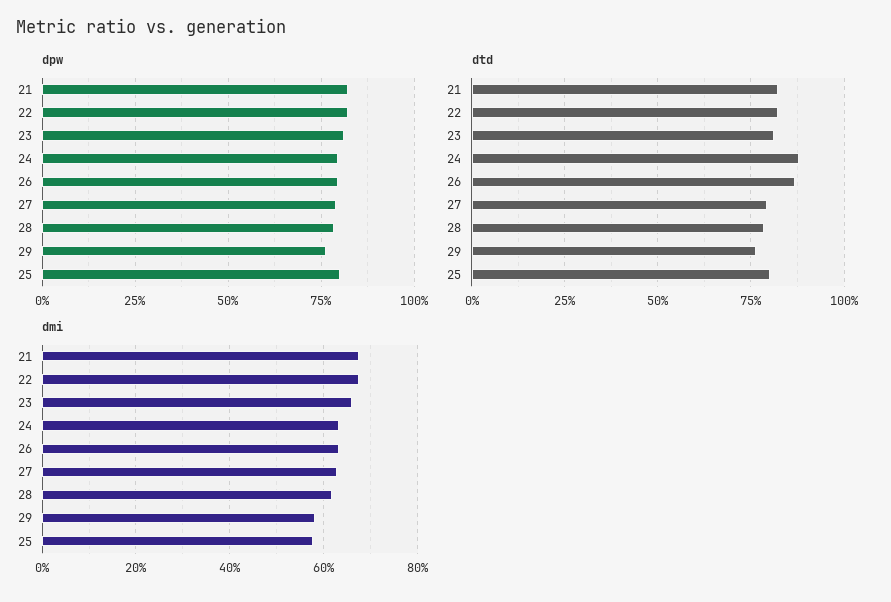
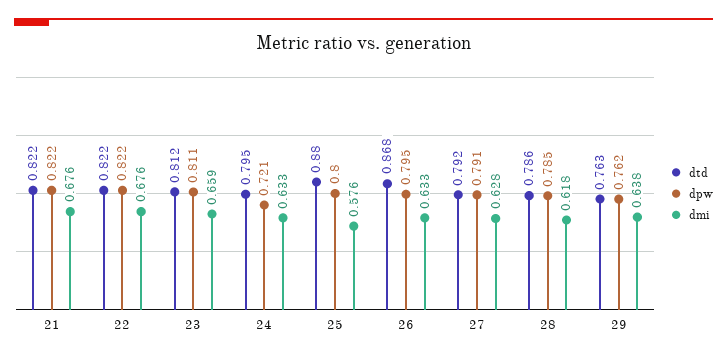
dpw, 24: 0.8 -> 0.721
dtd, 24: 0.875 -> 0.795
dtd, 25: 0.8 -> 0.88
dmi, 29: 0.58 -> 0.638

